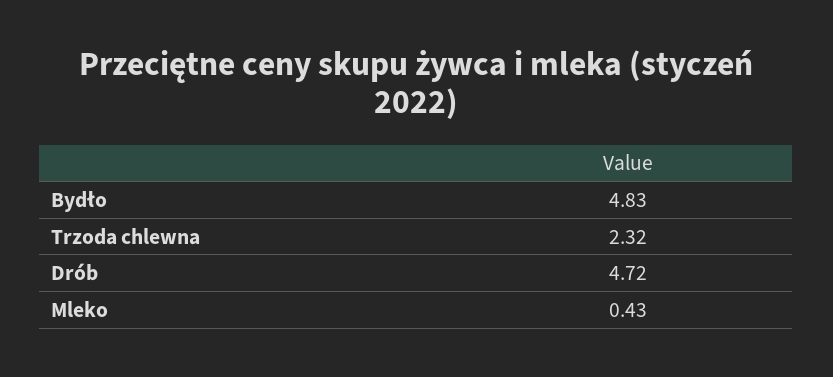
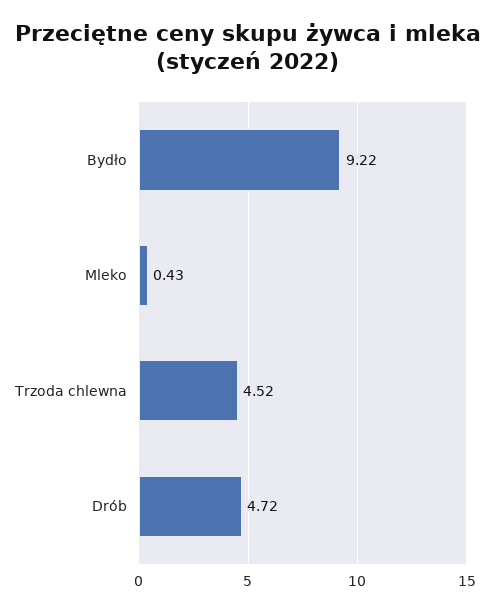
Bydło: 4.83 -> 9.22
Trzoda chlewna: 2.32 -> 4.52

